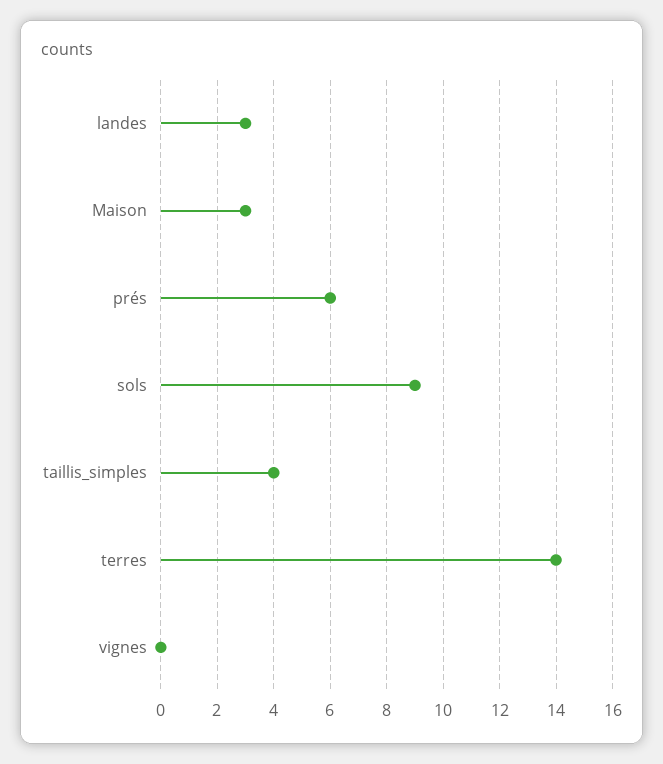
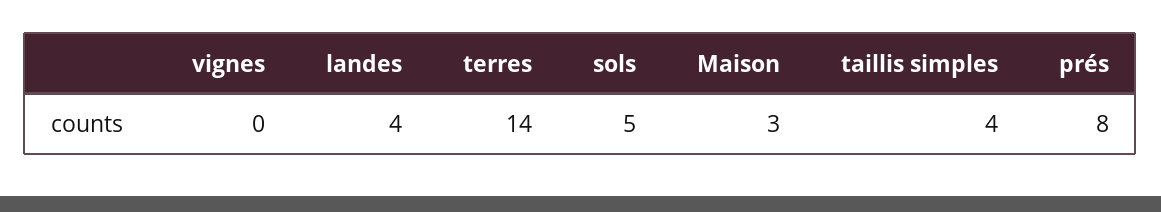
landes: 3 -> 4
prés: 6 -> 8
sols: 9 -> 5

